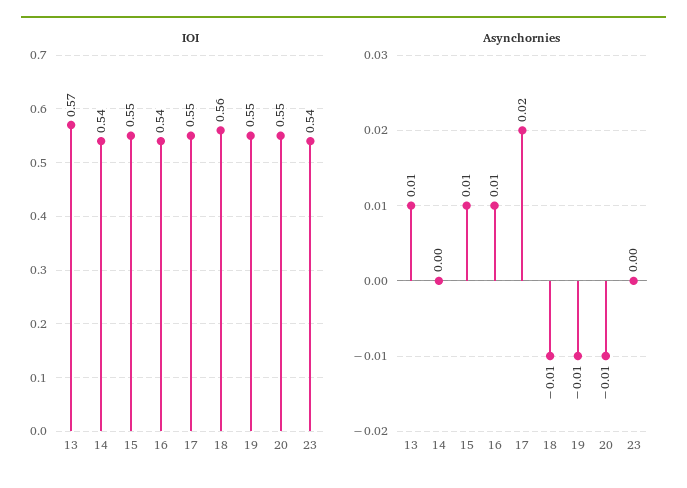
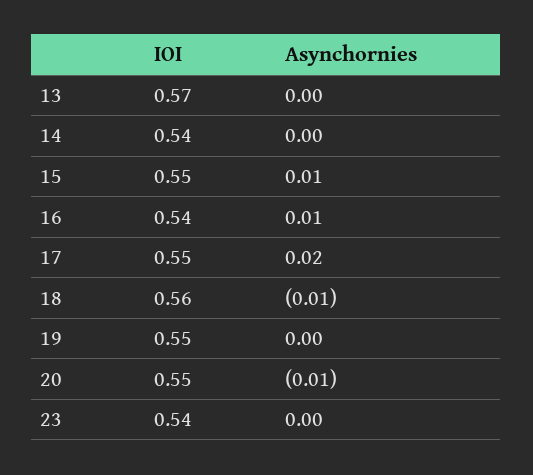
Asynchornies, 13: 0.01 -> 0
Asynchornies, 19: -0.01 -> 0

